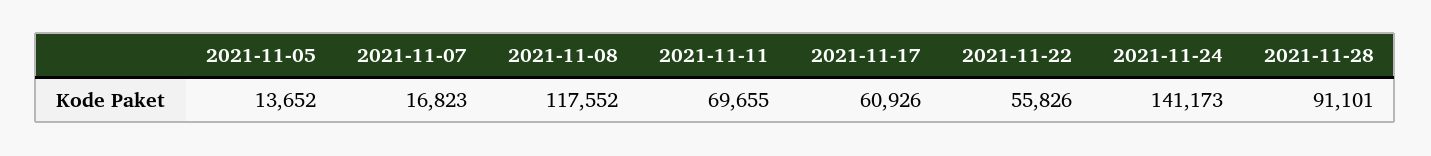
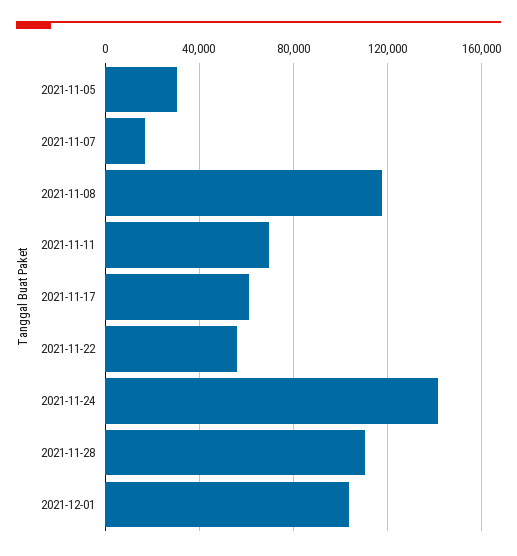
2021-11-05: 13652 -> 30000
2021-11-28: 91101 -> 110000
2021-12-01: none -> 105000

